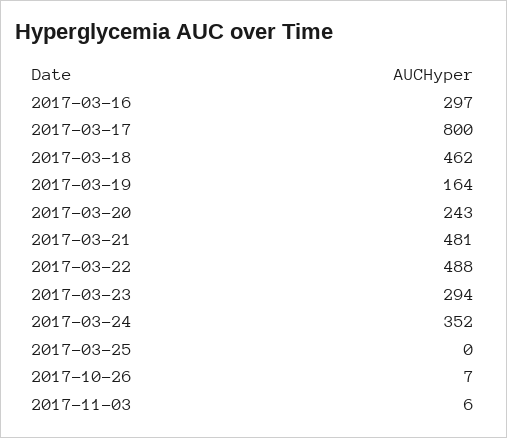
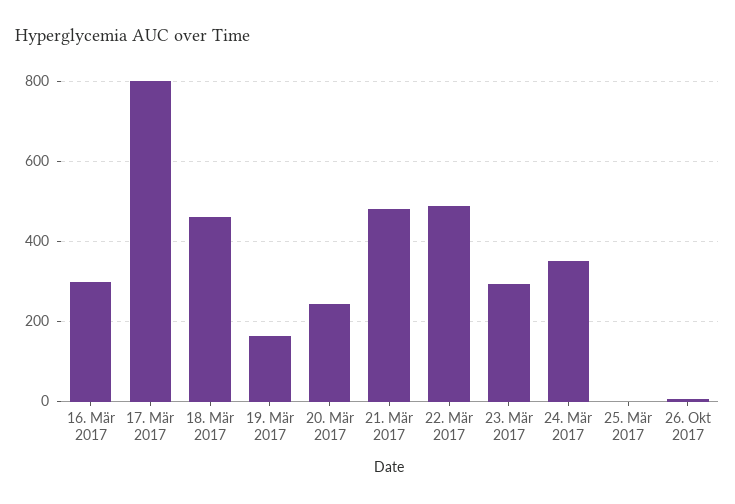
2017-11-03: 6 -> none

